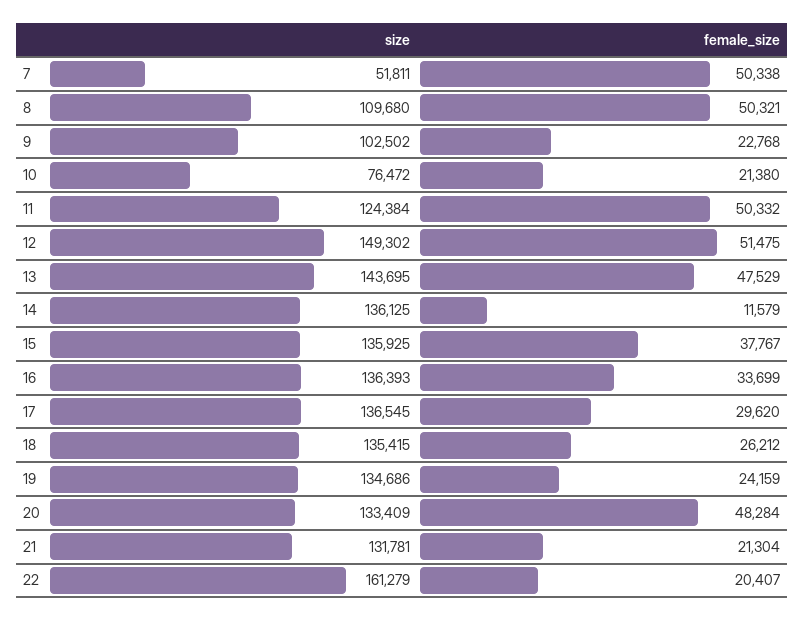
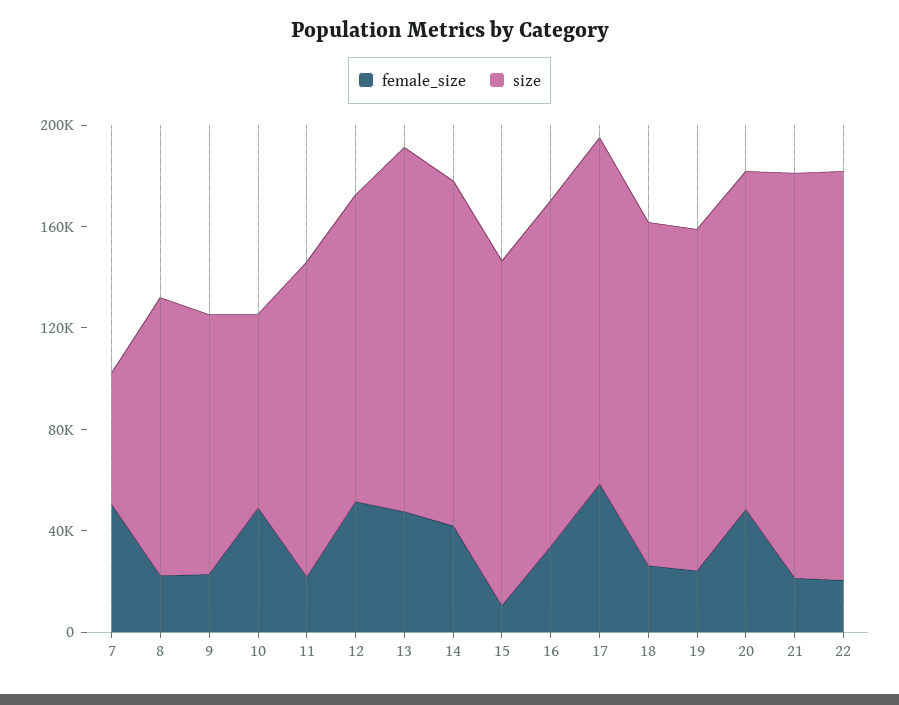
female_size, 8: 50321 -> 20000
female_size, 10: 21380 -> 50000
female_size, 11: 50332 -> 20000
size, 12: 149302 -> 120000
female_size, 14: 11579 -> 40000
female_size, 15: 37767 -> 10000
female_size, 17: 29620 -> 60000
size, 21: 131781 -> 160000

